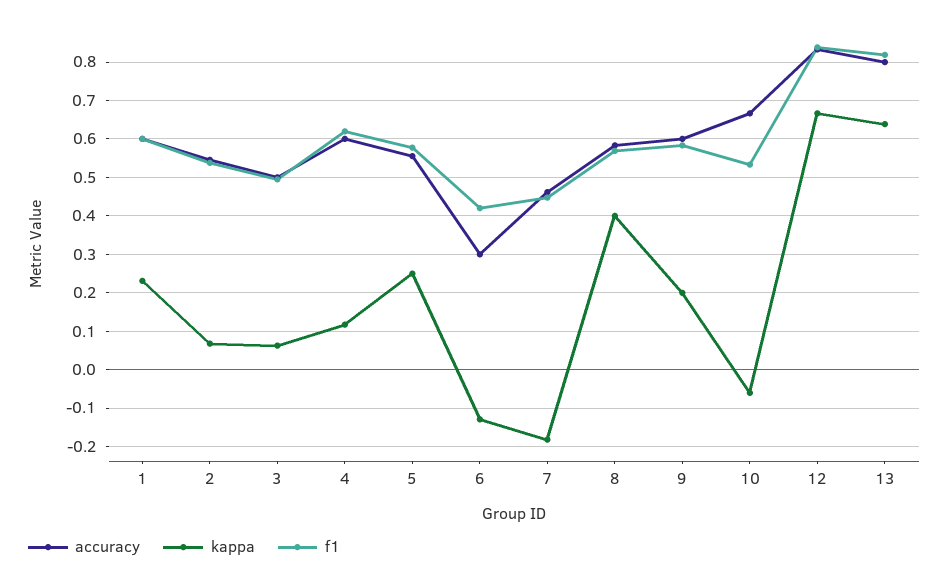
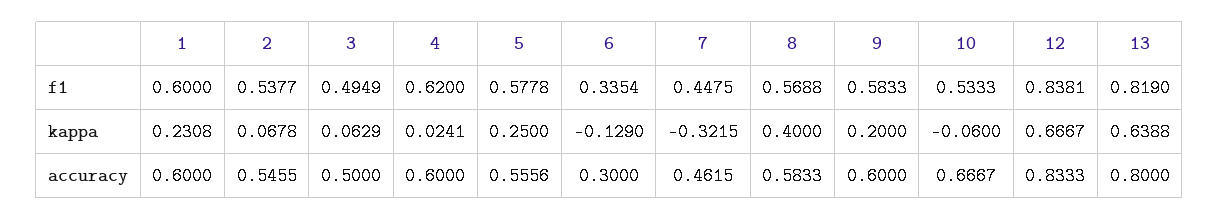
kappa, 4: 0.12 -> 0.0241
f1, 6: 0.42 -> 0.3354
kappa, 7: -0.18 -> -0.3215

